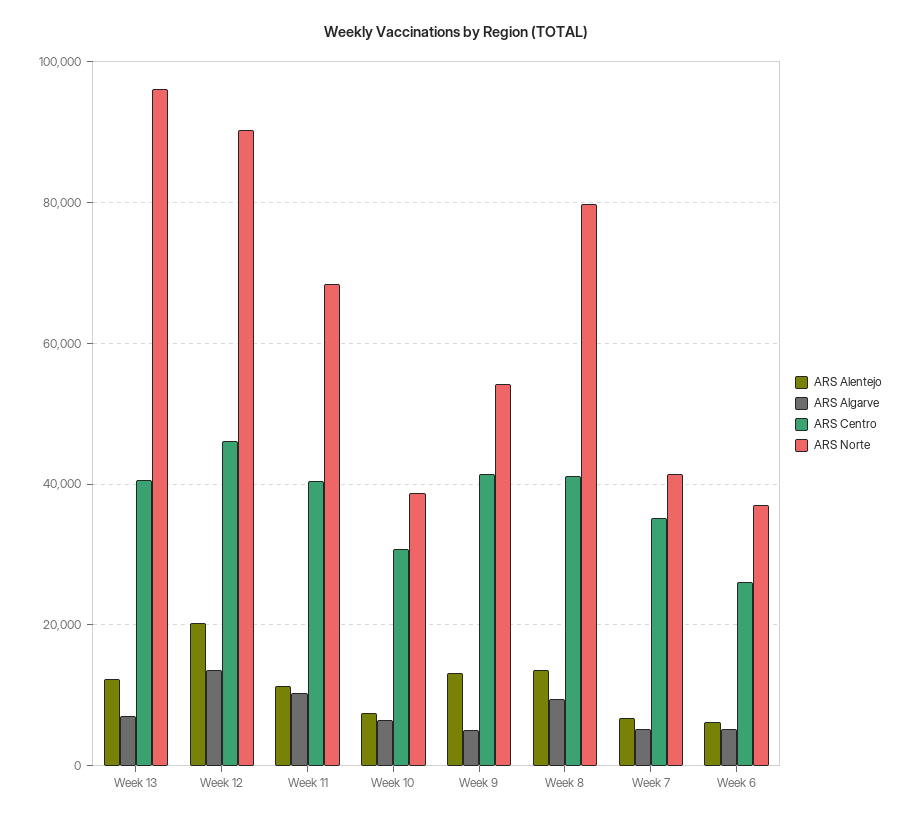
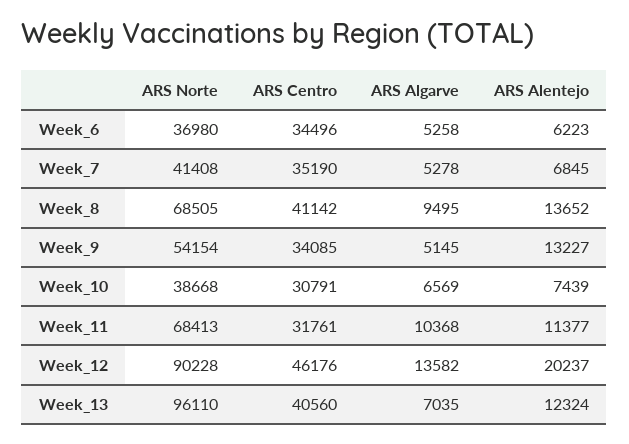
ARS Centro, Week 11: 40000 -> 31761
ARS Centro, Week 9: 42000 -> 34085
ARS Norte, Week 8: 80000 -> 68505
ARS Centro, Week 6: 26000 -> 34496

